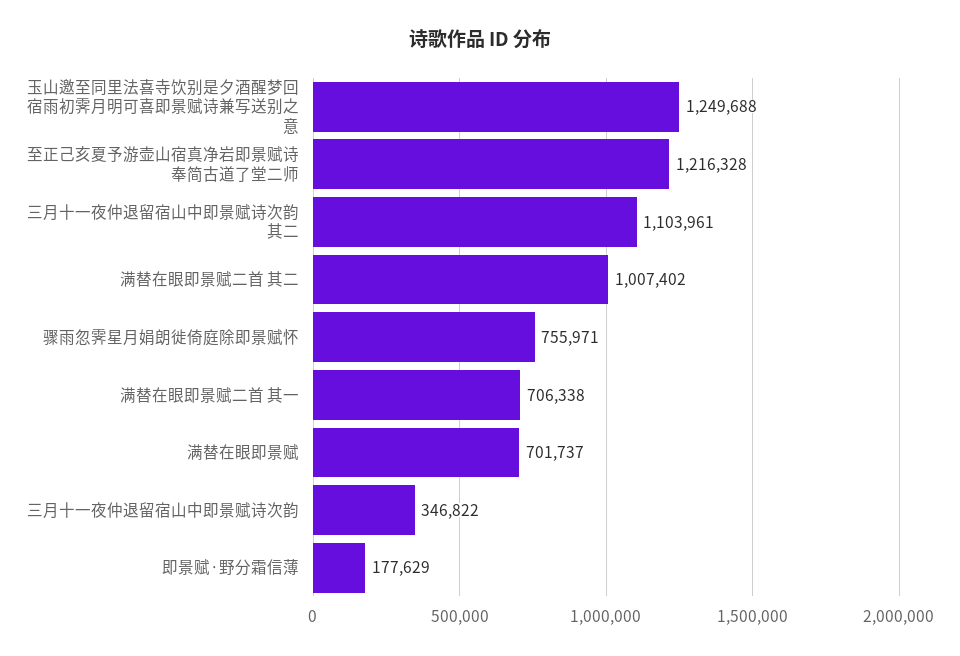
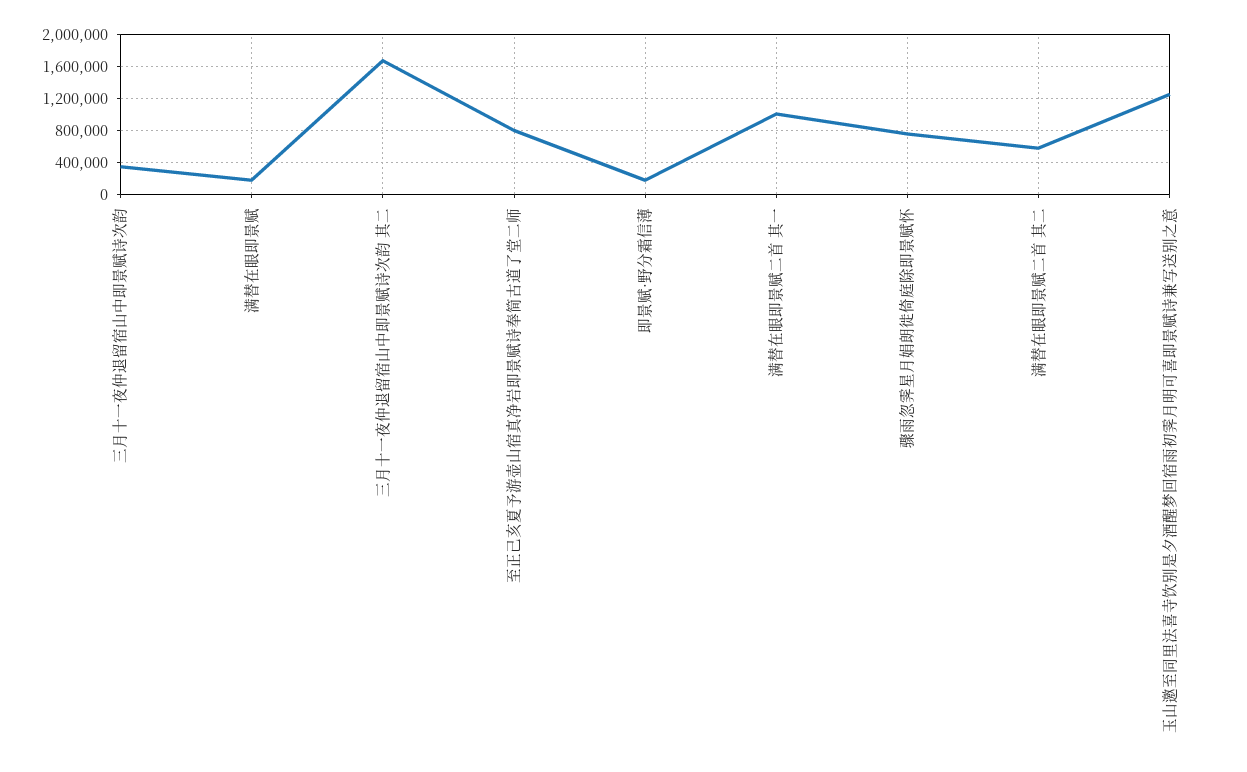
至正己亥夏予游壶山宿真净岩即景赋诗奉简古道了堂二师: 1216328 -> 800000
三月十一夜仲退留宿山中即景赋诗次韵 其二: 1103961 -> 1700000
满替在眼即景赋二首 其二: 1007402 -> 600000
满替在眼即景赋二首 其一: 706338 -> 1000000
满替在眼即景赋: 701737 -> 200000

